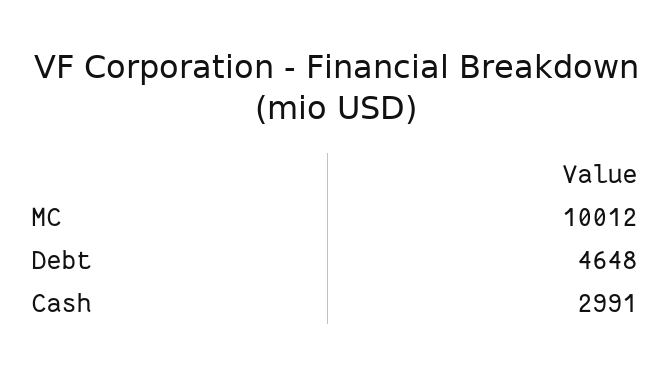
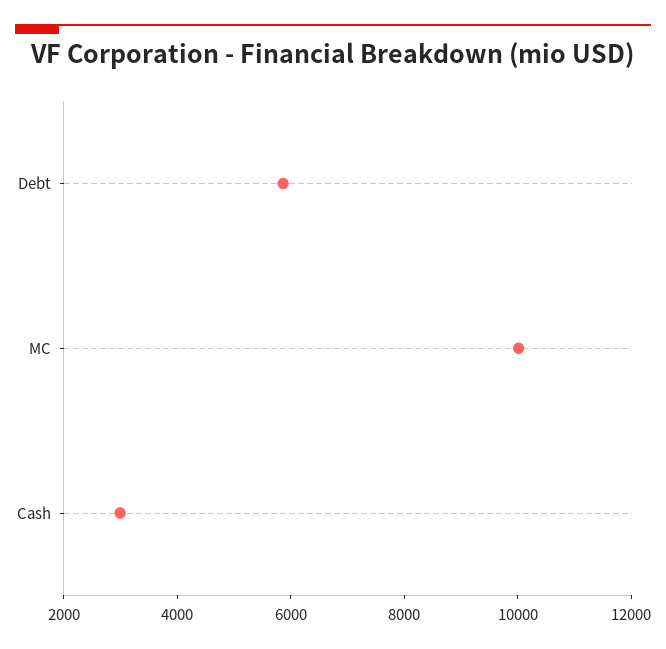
Debt: 4648 -> 6000

